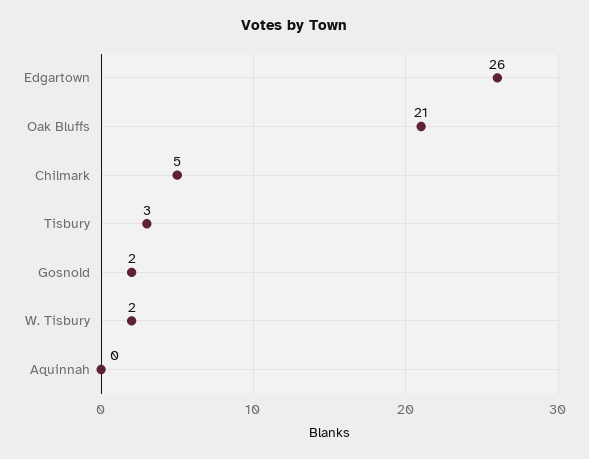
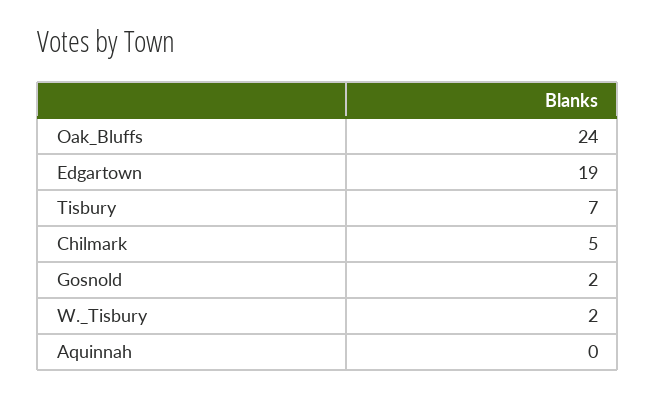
Edgartown: 26 -> 19
Oak Bluffs: 21 -> 24
Tisbury: 3 -> 7

